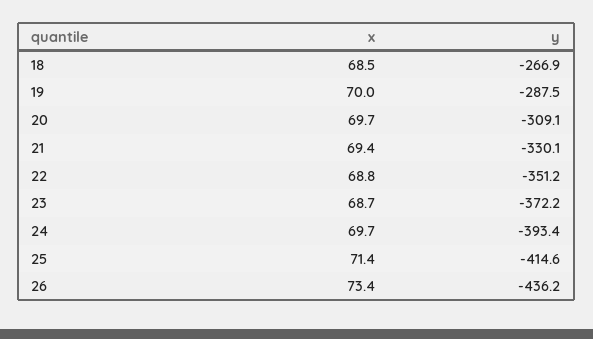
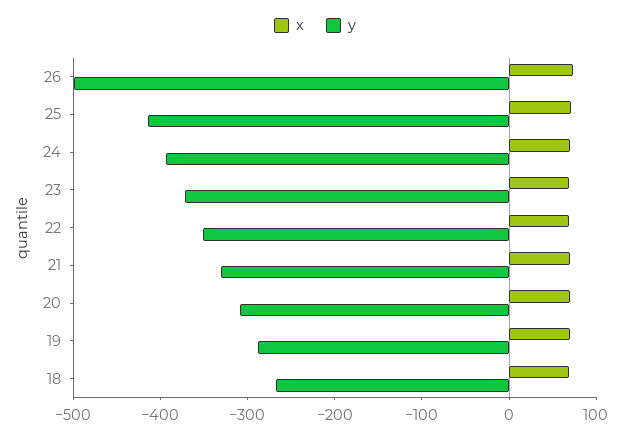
y, 26: -436.2 -> -500

